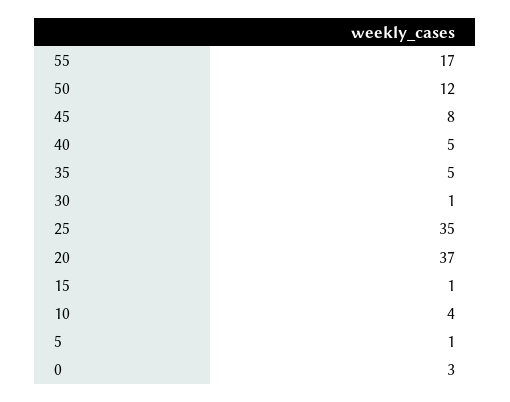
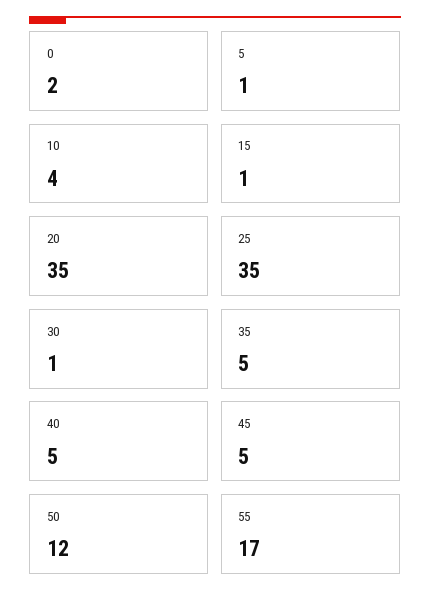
45: 8 -> 5
20: 37 -> 35
0: 3 -> 2

